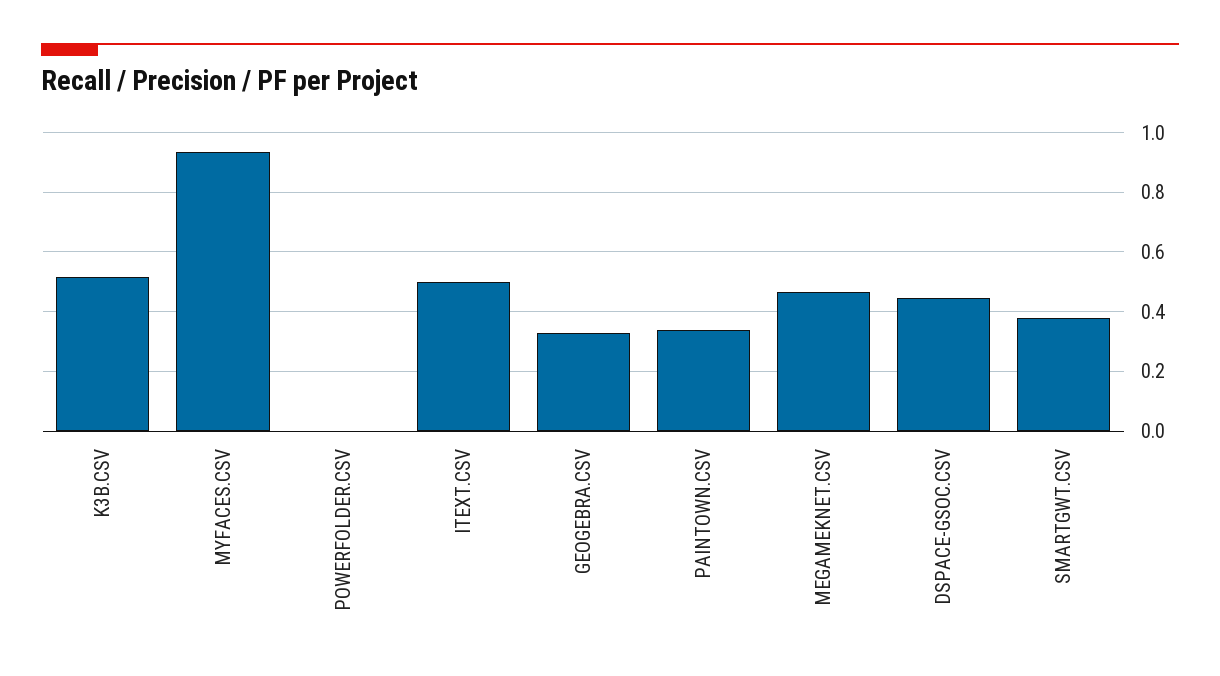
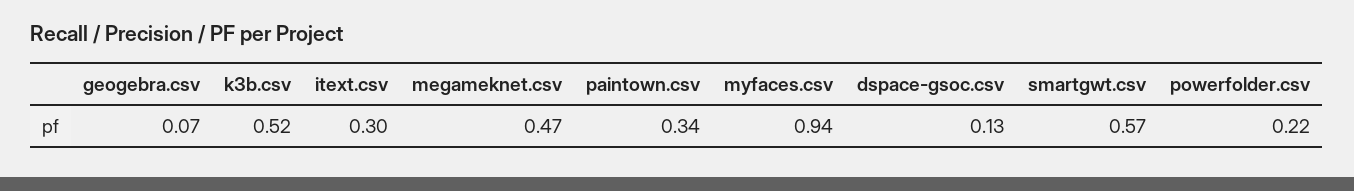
POWERFOLDER.CSV: 0 -> 0.22
ITEXT.CSV: 0.5 -> 0.3
GEOGEBRA.CSV: 0.325 -> 0.07
DSPACE-GSOC.CSV: 0.45 -> 0.13
SMARTGWT.CSV: 0.375 -> 0.57

